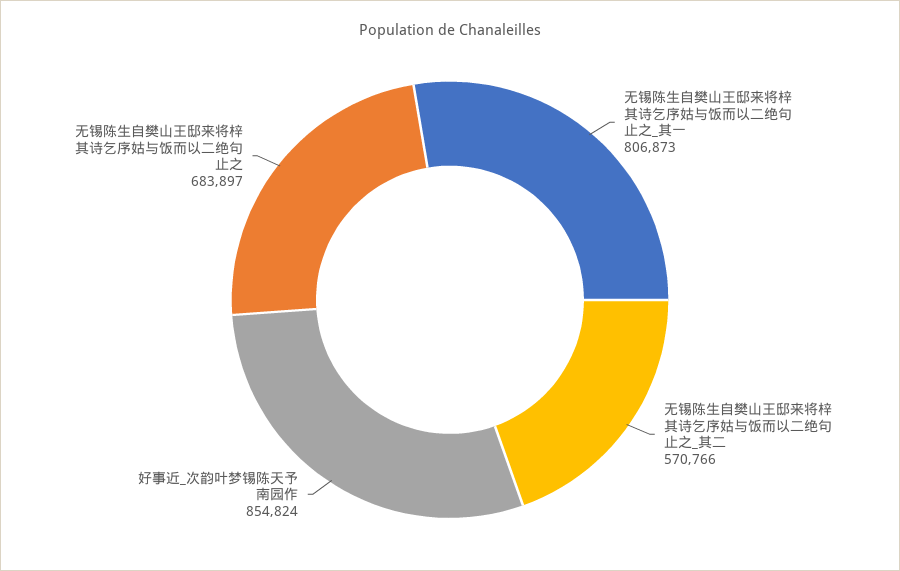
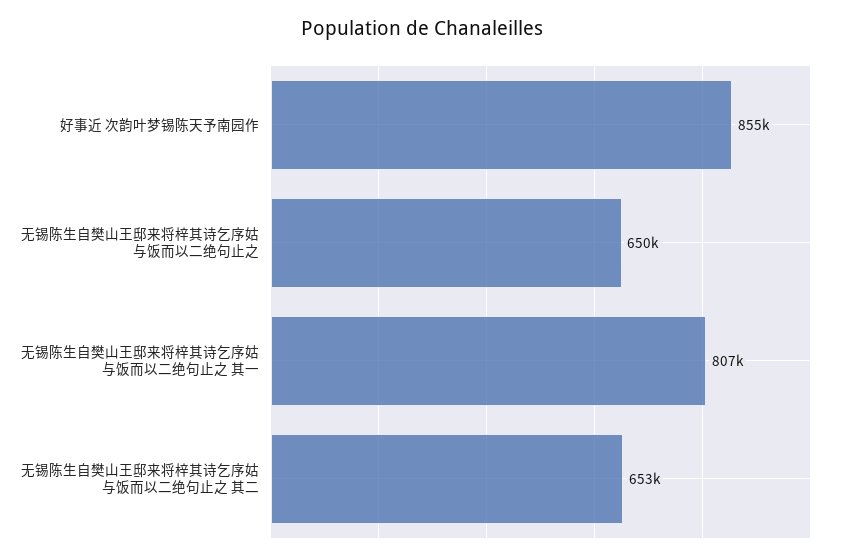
无锡陈生自樊山王邸来将梓其诗乞序姑与饭而以二绝句止之_其二: 570766 -> 653000
无锡陈生自樊山王邸来将梓其诗乞序姑与饭而以二绝句止之: 683897 -> 650000

